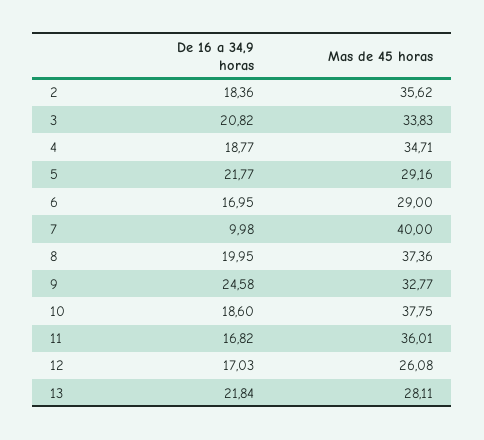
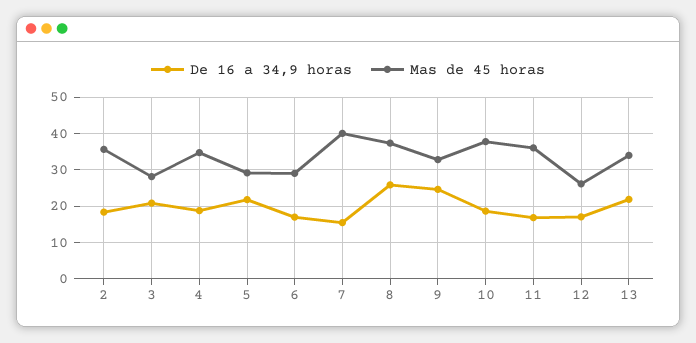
Mas de 45 horas, 3: 33.83 -> 28
De 16 a 34,9 horas, 7: 9.98 -> 16
De 16 a 34,9 horas, 8: 19.95 -> 26
Mas de 45 horas, 13: 28.11 -> 34

